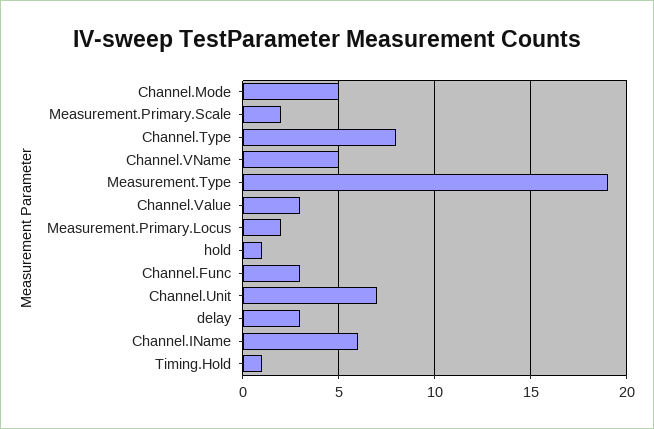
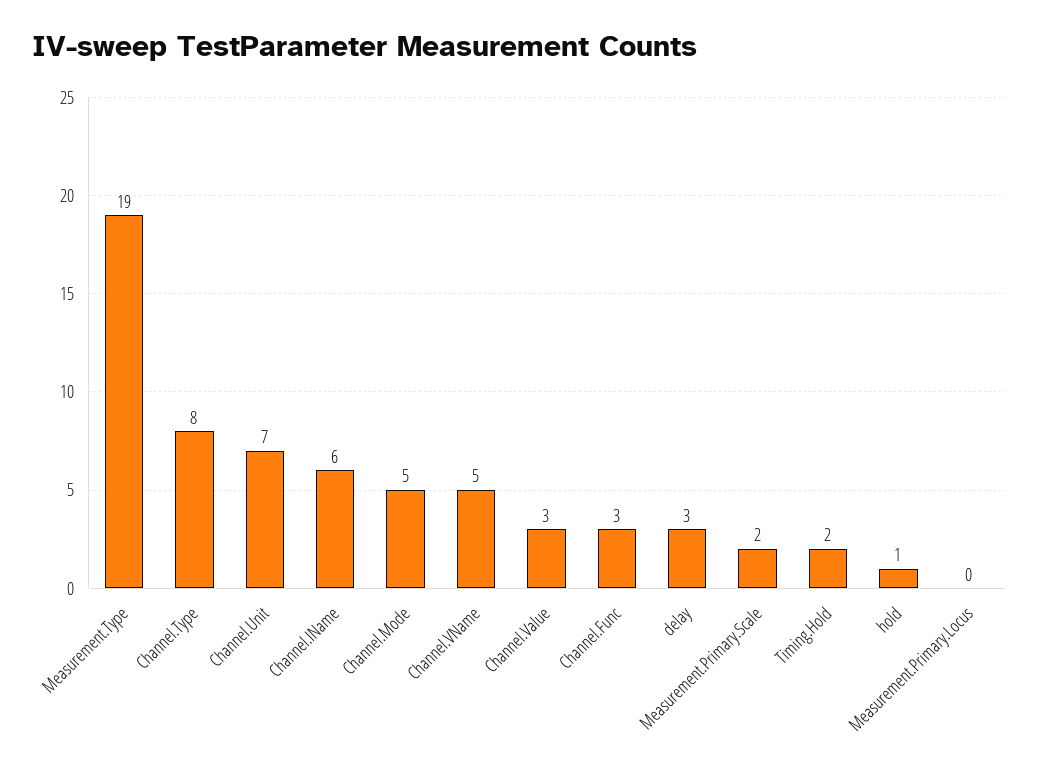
Measurement.Primary.Locus: 2 -> 0
Timing.Hold: 1 -> 2

